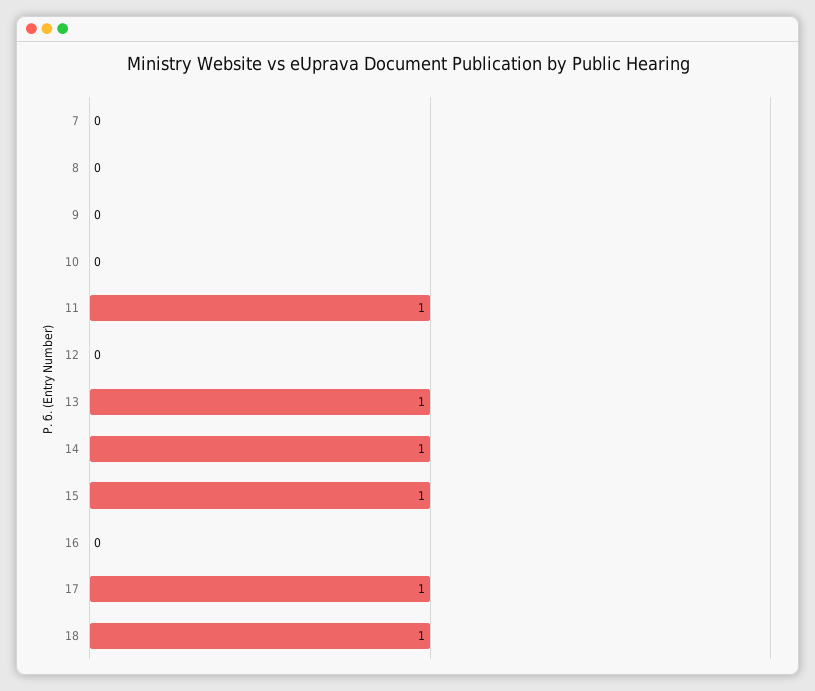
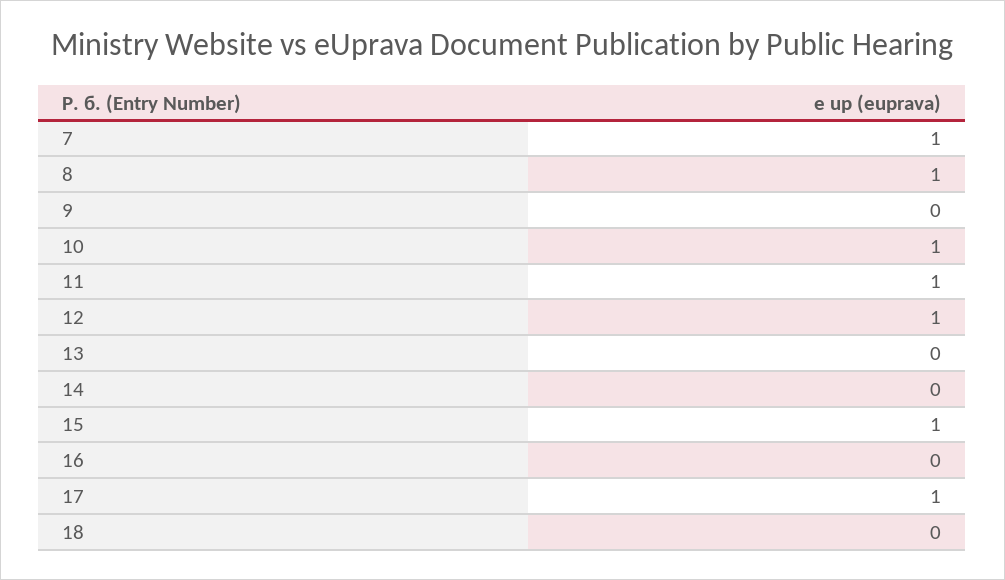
7: 0 -> 1
8: 0 -> 1
10: 0 -> 1
12: 0 -> 1
13: 1 -> 0
14: 1 -> 0
18: 1 -> 0

